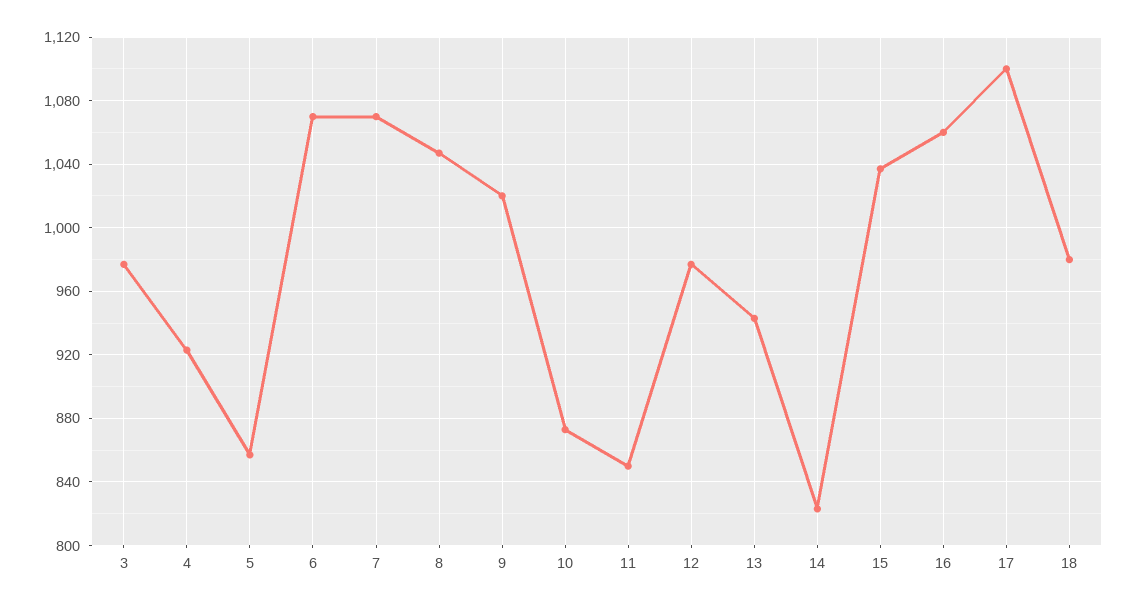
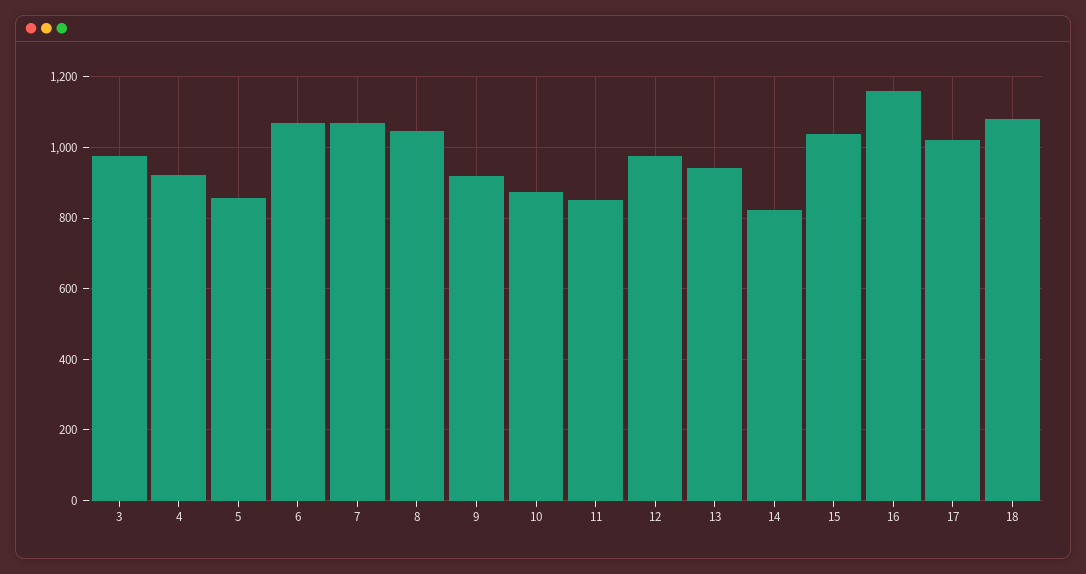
9: 1020 -> 920
16: 1060 -> 1160
17: 1100 -> 1020
18: 980 -> 1080

